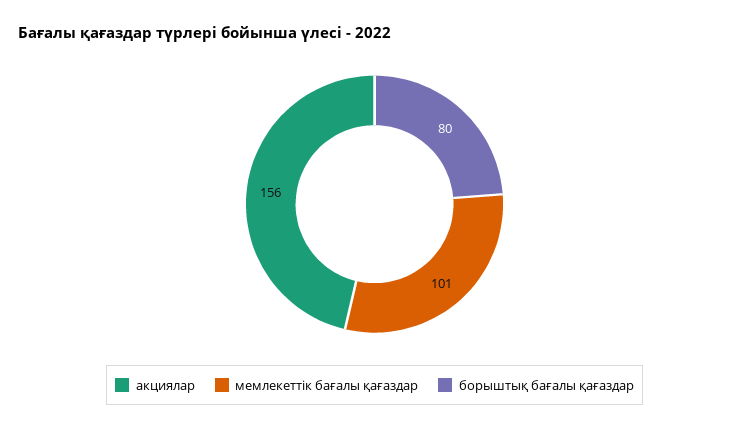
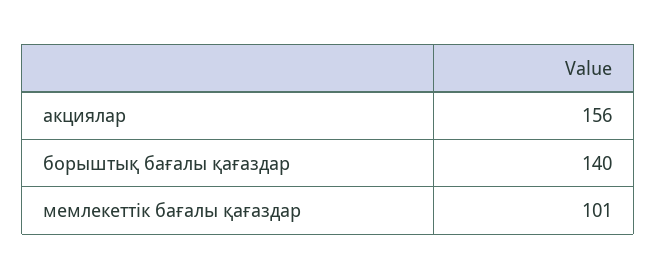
борыштық бағалы қағаздар: 80 -> 140

